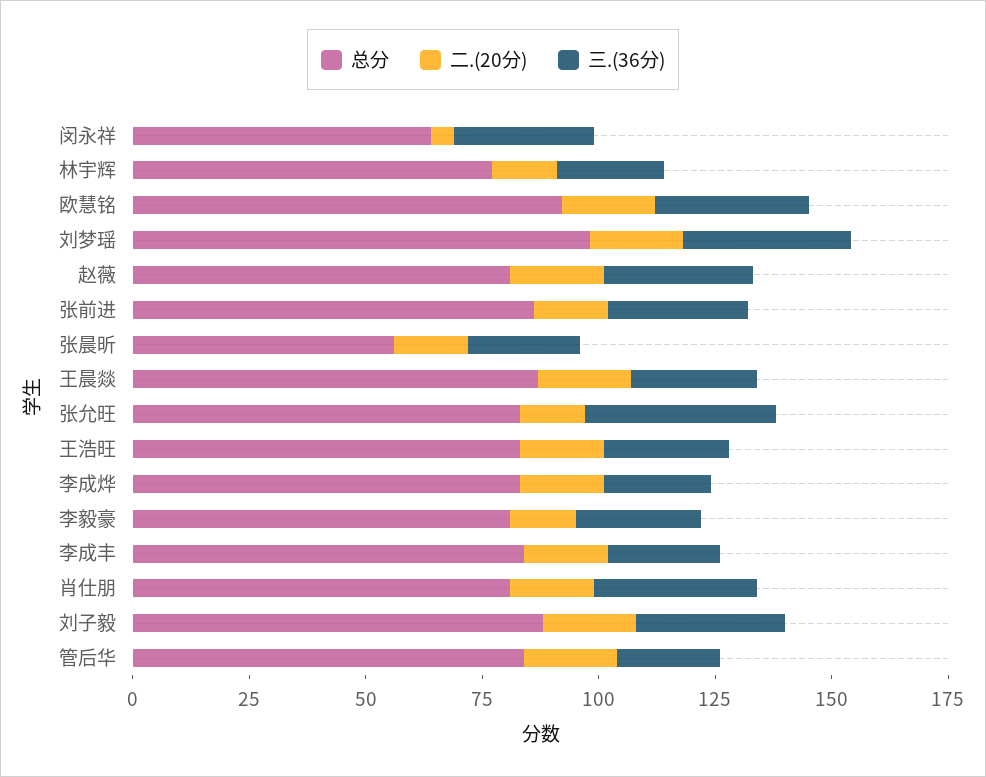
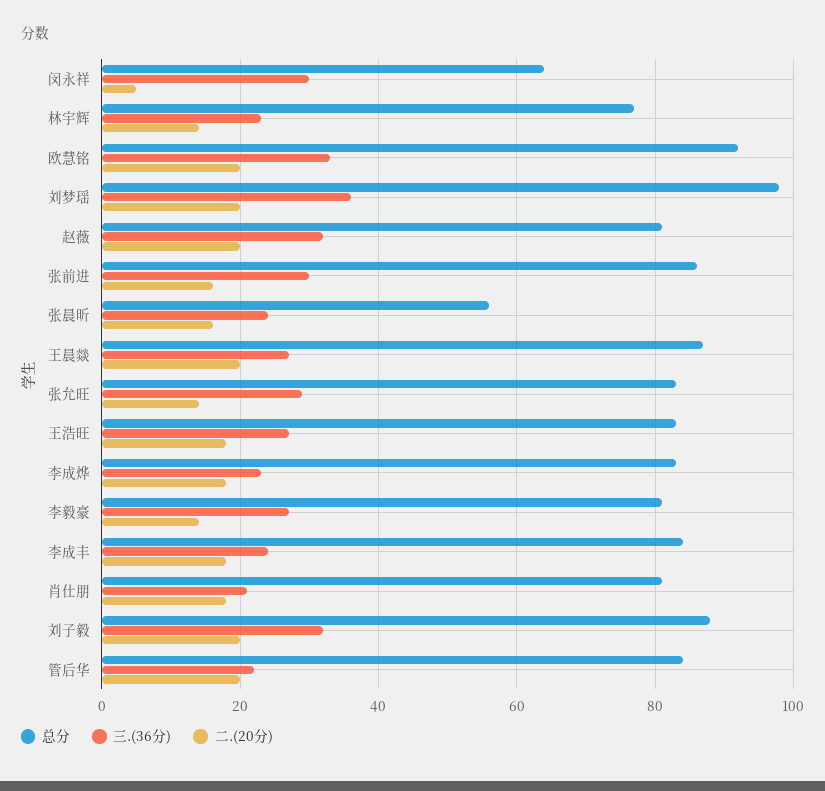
三.(36分), 张允旺: 40 -> 30
三.(36分), 肖仕朋: 35 -> 20

